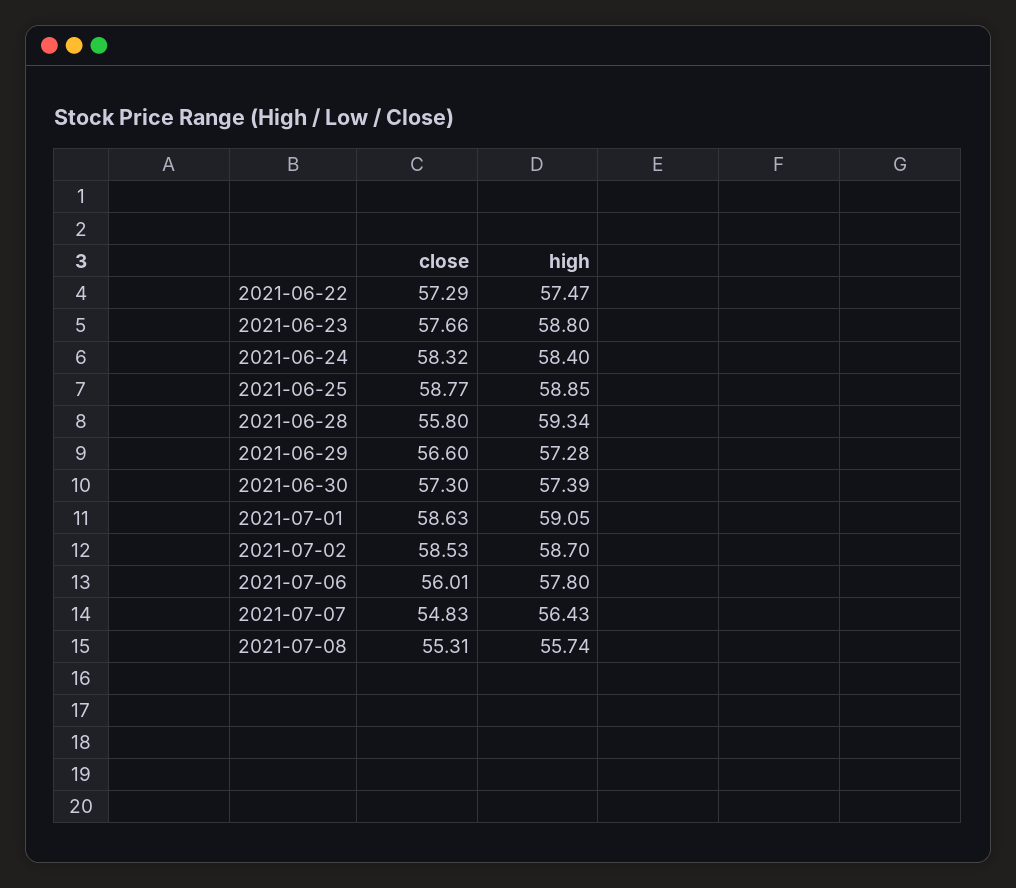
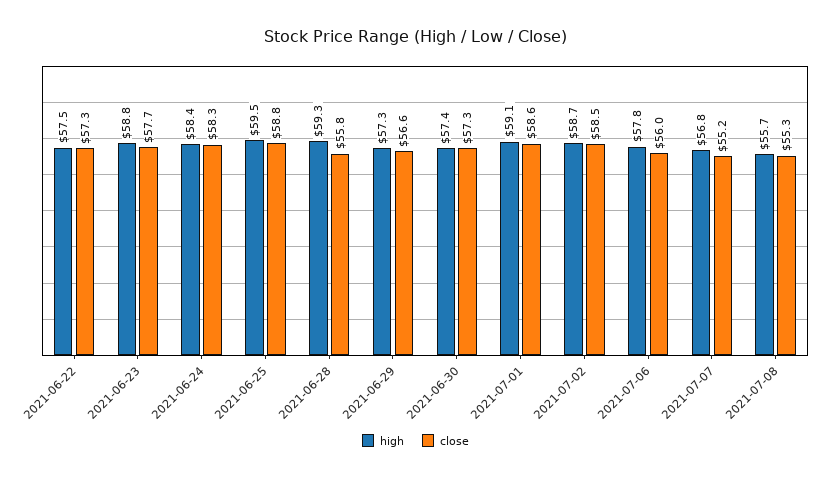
high, 2021-06-25: 58.85 -> 59.5
close, 2021-07-07: 54.83 -> 55.2
high, 2021-07-07: 56.43 -> 56.8

